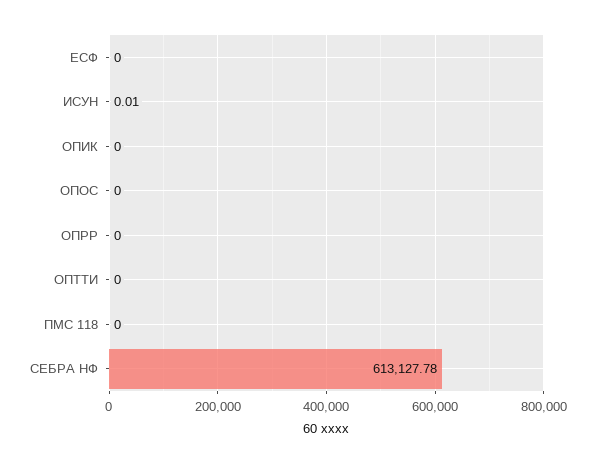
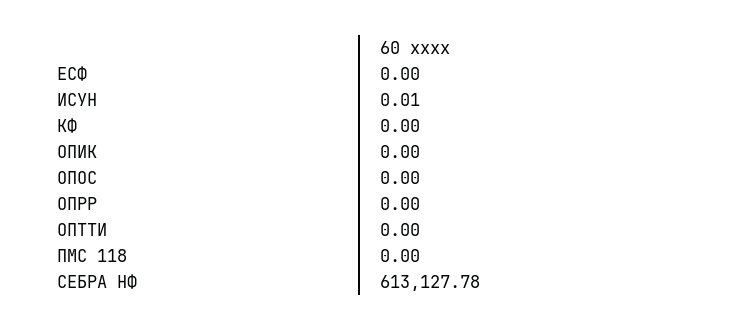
КФ: none -> 0

